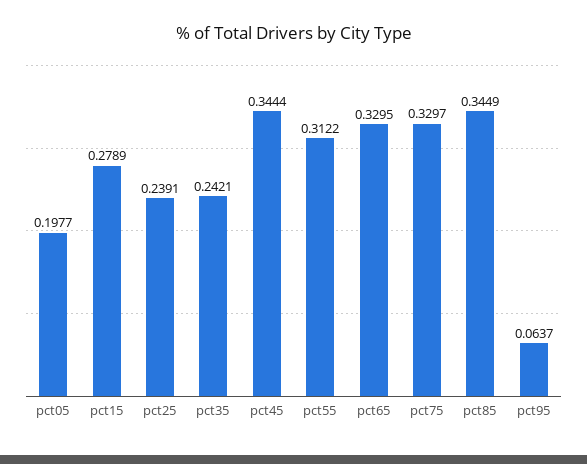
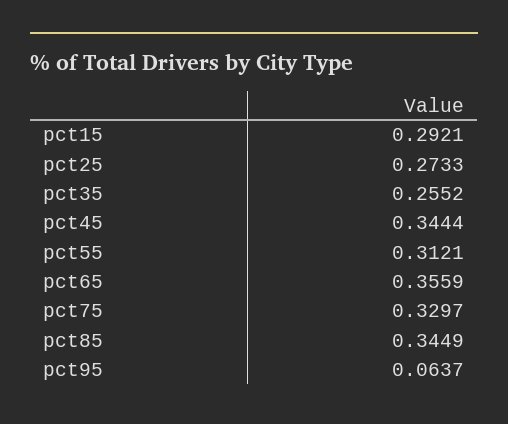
pct05: 0.1977 -> none
pct15: 0.2789 -> 0.2921
pct25: 0.2391 -> 0.2733
pct35: 0.2421 -> 0.2552
pct55: 0.3122 -> 0.3121
pct65: 0.3295 -> 0.3559

